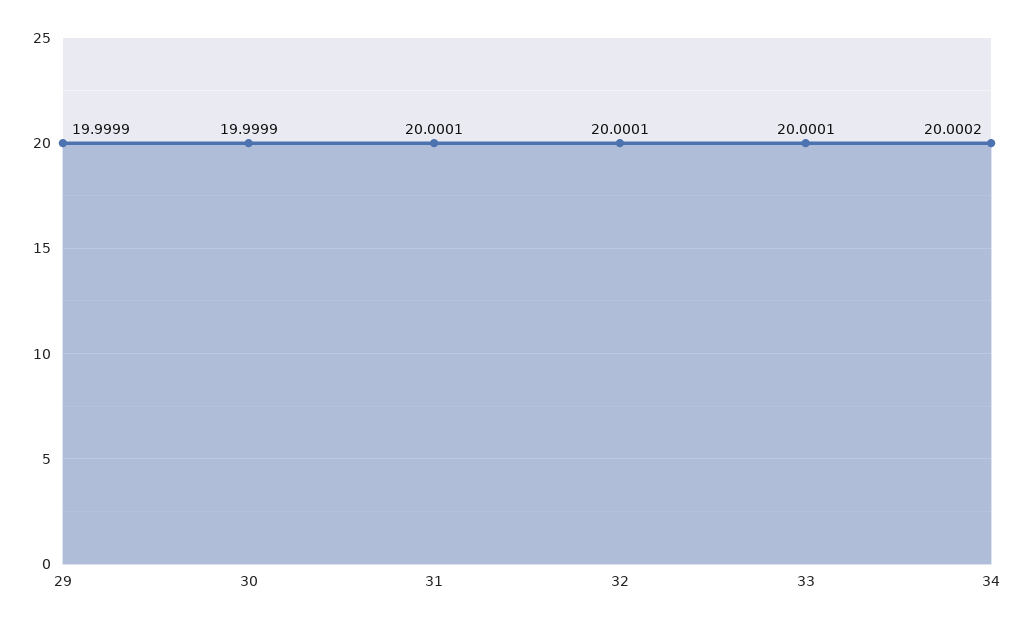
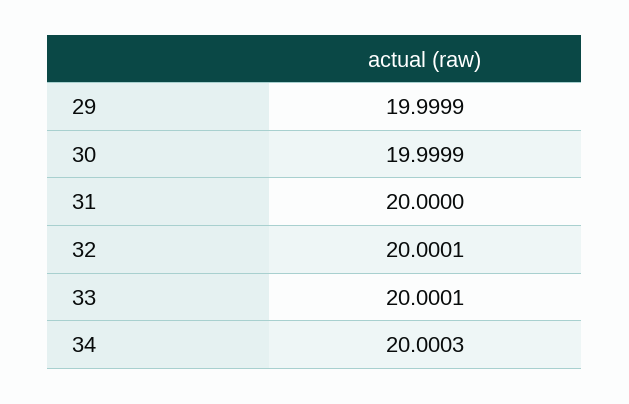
31: 20.0001 -> 20
34: 20.0002 -> 20.0003

